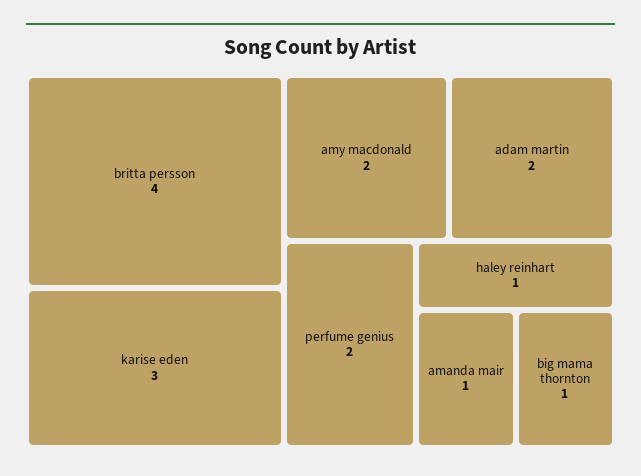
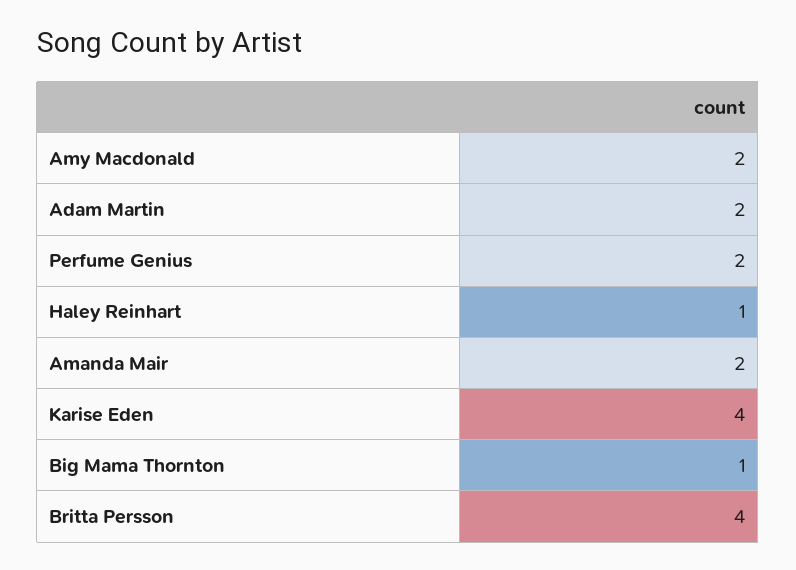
karise eden: 3 -> 4
amanda mair: 1 -> 2

